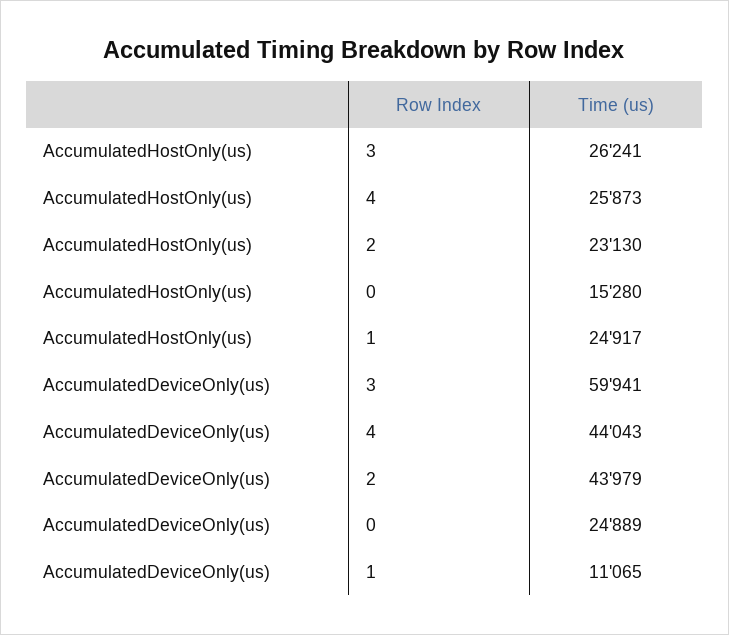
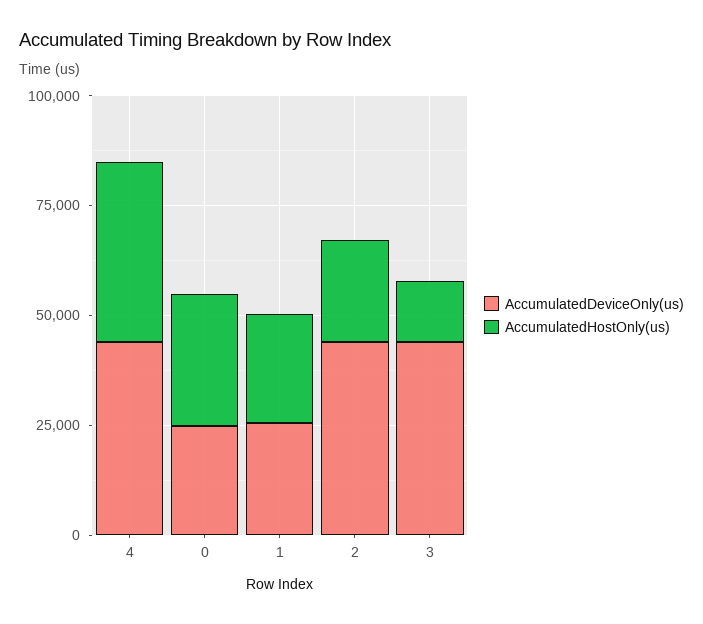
AccumulatedHostOnly(us), 3: 26241 -> 15000
AccumulatedHostOnly(us), 4: 25873 -> 40000
AccumulatedHostOnly(us), 0: 15280 -> 30000
AccumulatedDeviceOnly(us), 3: 59941 -> 45000
AccumulatedDeviceOnly(us), 1: 11065 -> 25000

